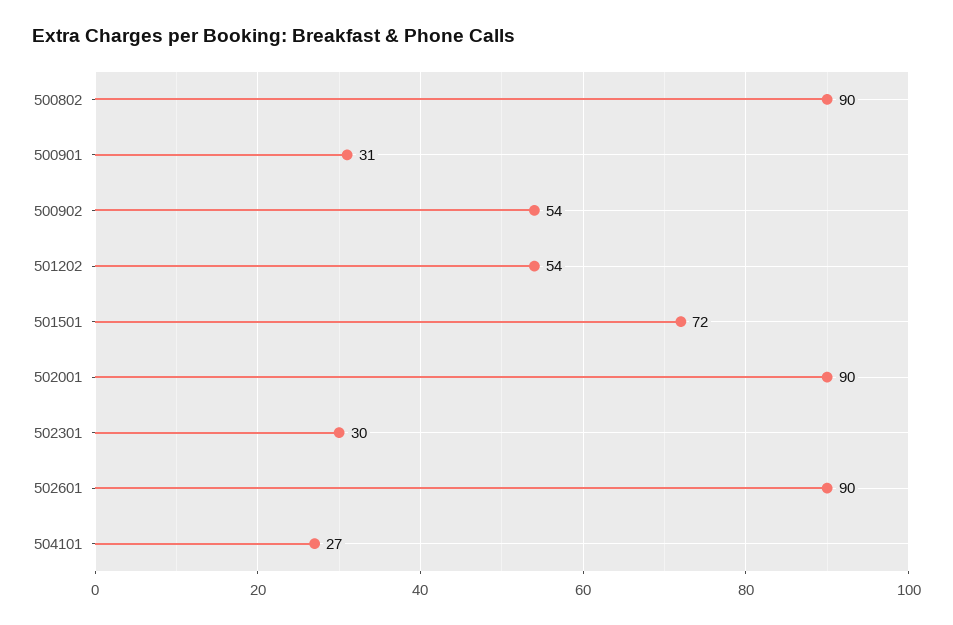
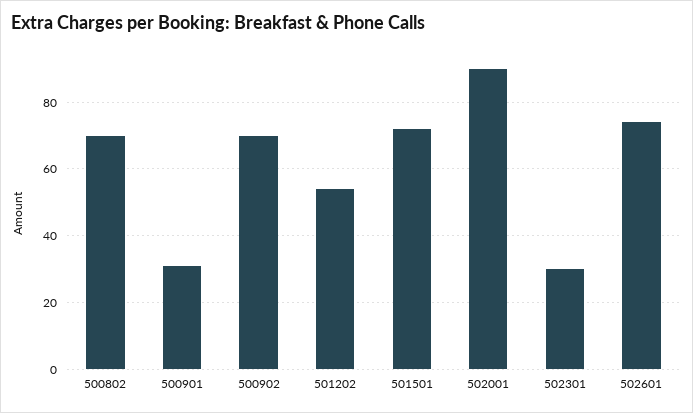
500802: 90 -> 70
500902: 54 -> 70
502601: 90 -> 75
504101: 27 -> none

